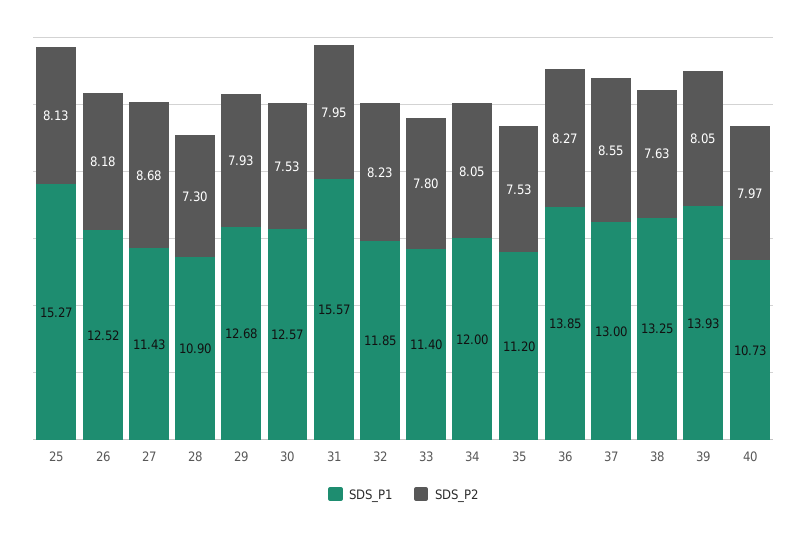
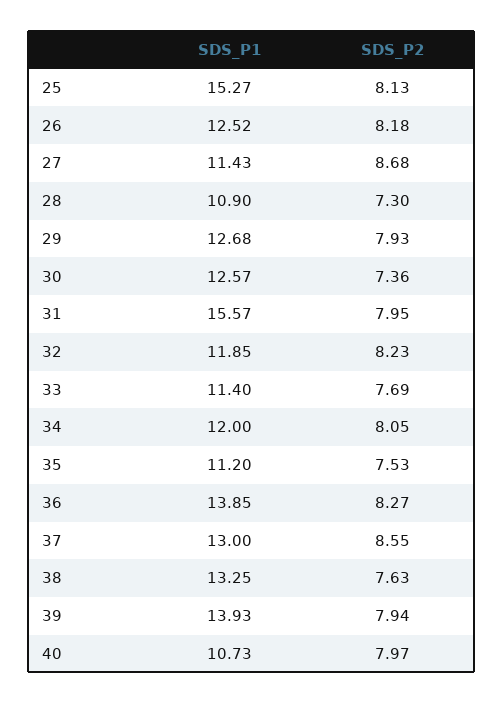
SDS_P2, 30: 7.53 -> 7.36
SDS_P2, 33: 7.8 -> 7.69
SDS_P2, 39: 8.05 -> 7.94

